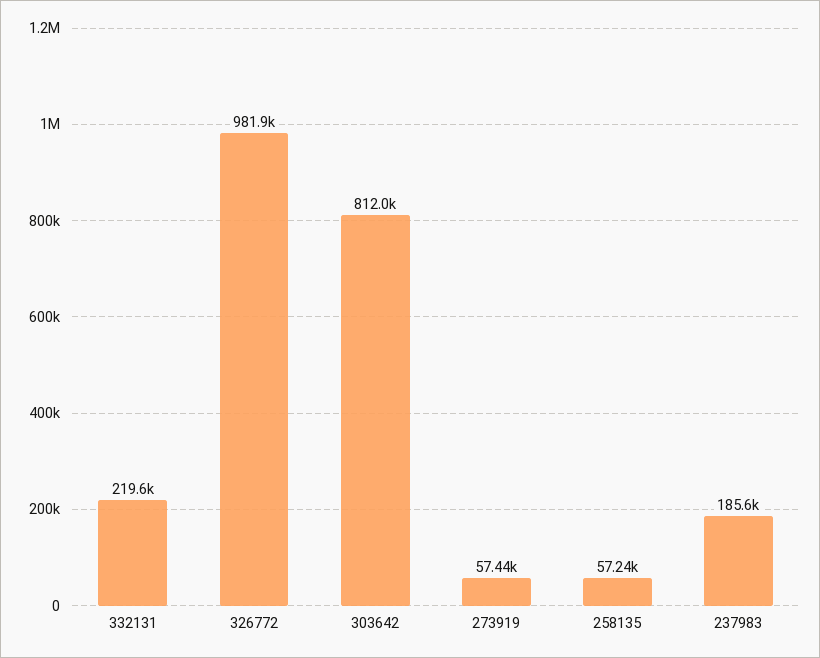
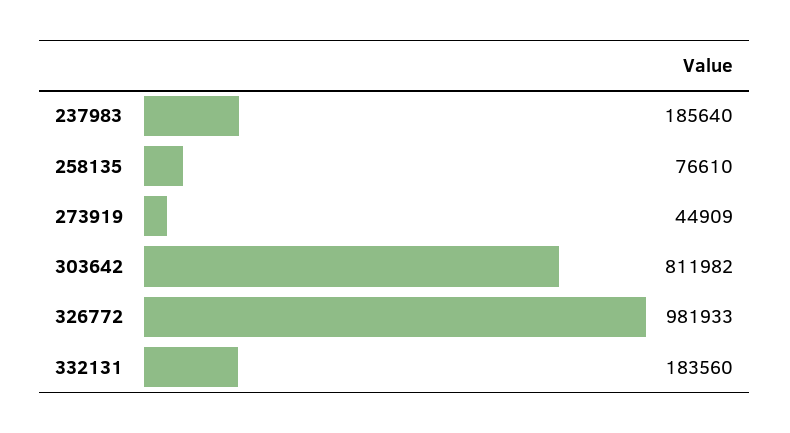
332131: 219600 -> 183560
273919: 57440 -> 44909
258135: 57240 -> 76610

